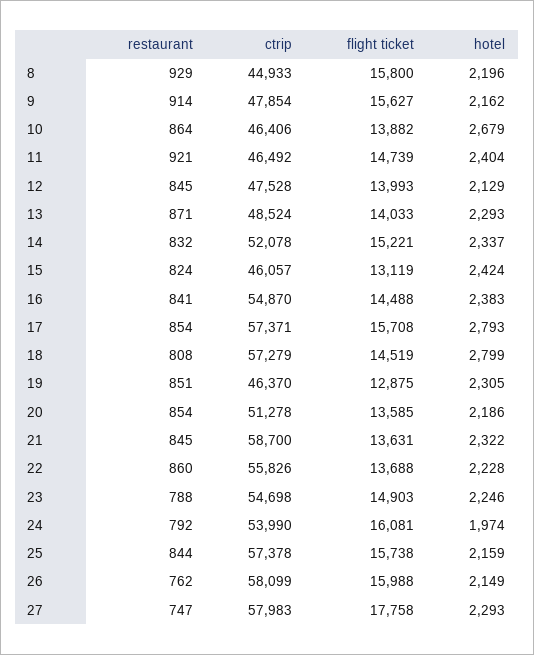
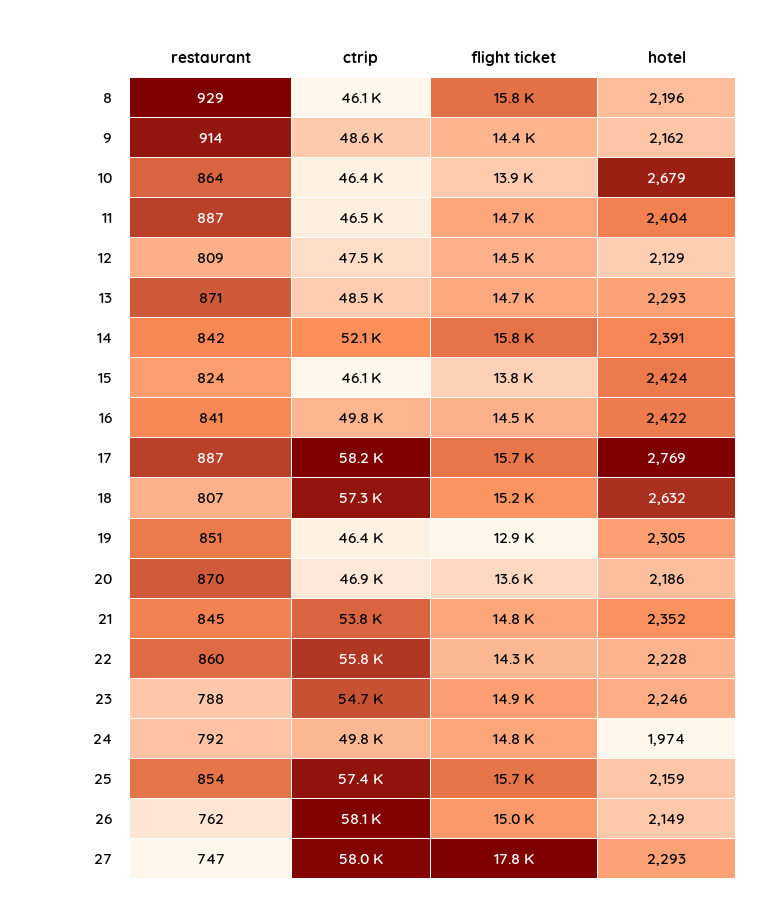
ctrip, 8: 44933 -> 46100
ctrip, 9: 47854 -> 48600
flight ticket, 9: 15627 -> 14400
restaurant, 11: 921 -> 887
restaurant, 12: 845 -> 809
flight ticket, 12: 13993 -> 14500
flight ticket, 13: 14033 -> 14700
restaurant, 14: 832 -> 842
flight ticket, 14: 15221 -> 15800
hotel, 14: 2337 -> 2391
flight ticket, 15: 13119 -> 13800
ctrip, 16: 54870 -> 49800
hotel, 16: 2383 -> 2422
restaurant, 17: 854 -> 887
ctrip, 17: 57371 -> 58200
hotel, 17: 2793 -> 2769
restaurant, 18: 808 -> 807
flight ticket, 18: 14519 -> 15200
hotel, 18: 2799 -> 2632
restaurant, 20: 854 -> 870
ctrip, 20: 51278 -> 46900
ctrip, 21: 58700 -> 53800
flight ticket, 21: 13631 -> 14800
hotel, 21: 2322 -> 2352
flight ticket, 22: 13688 -> 14300
ctrip, 24: 53990 -> 49800
flight ticket, 24: 16081 -> 14800
restaurant, 25: 844 -> 854
flight ticket, 26: 15988 -> 15000

